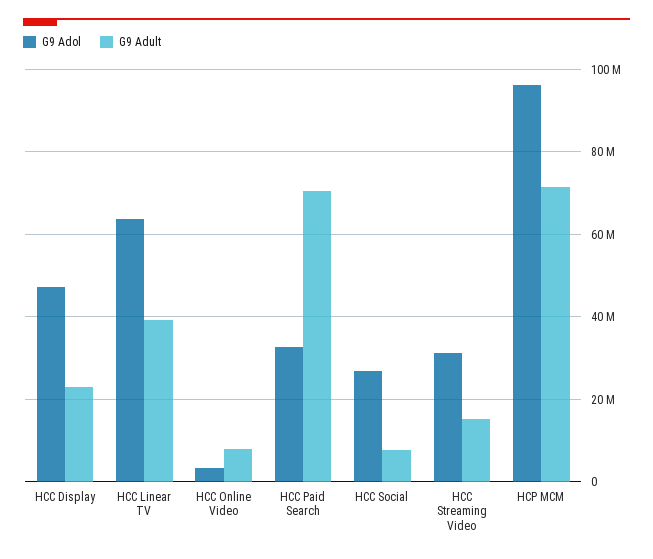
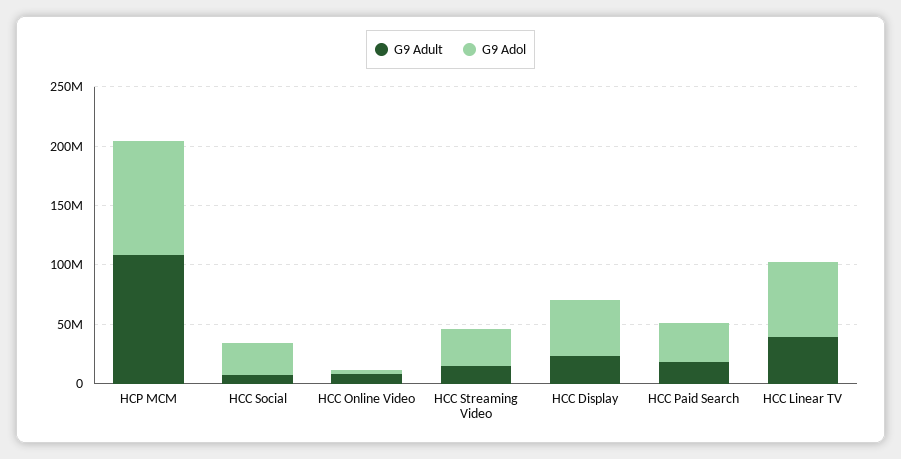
G9 Adult, HCC Paid Search: 70000000 -> 20000000
G9 Adult, HCP MCM: 72000000 -> 110000000

